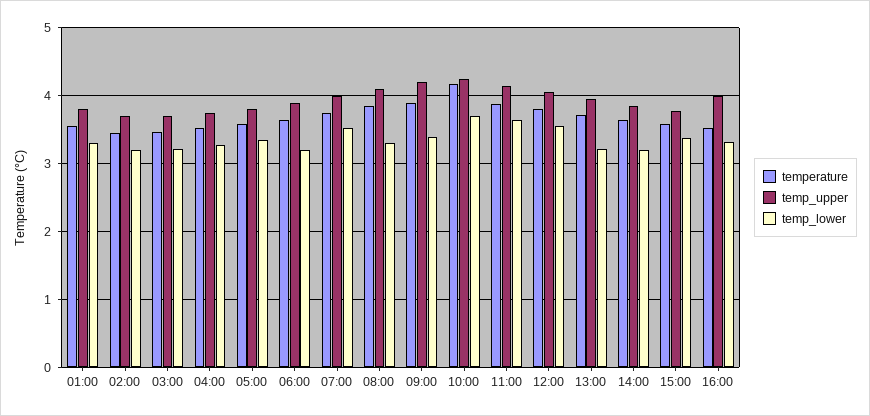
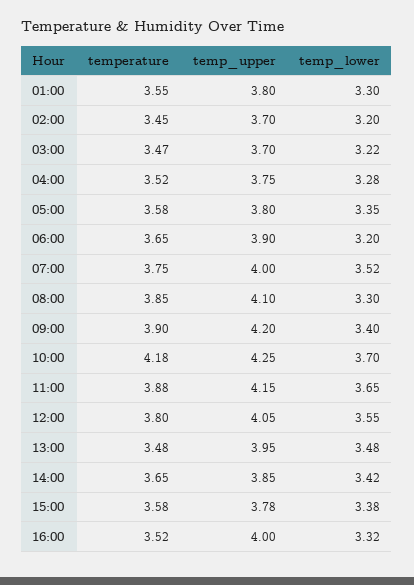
temperature, 13:00: 3.7 -> 3.48
temp_lower, 13:00: 3.2 -> 3.48
temp_lower, 14:00: 3.2 -> 3.42

